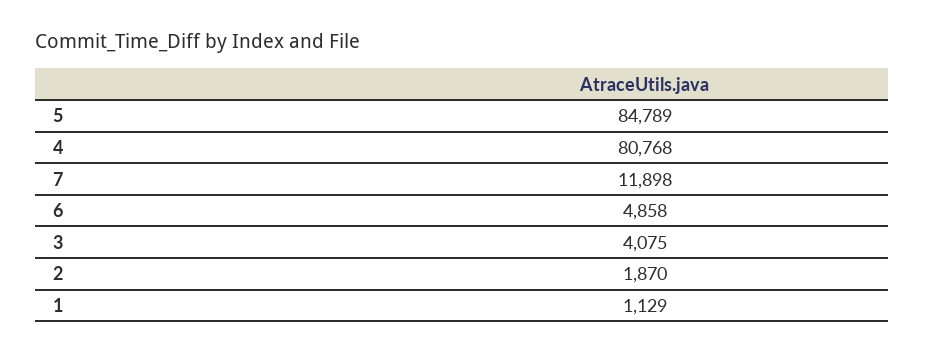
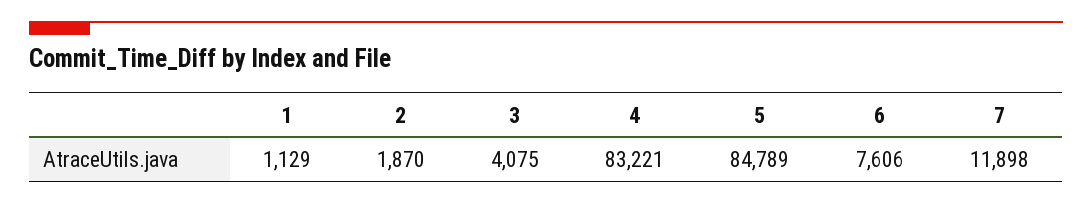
4: 80768 -> 83221
6: 4858 -> 7606

